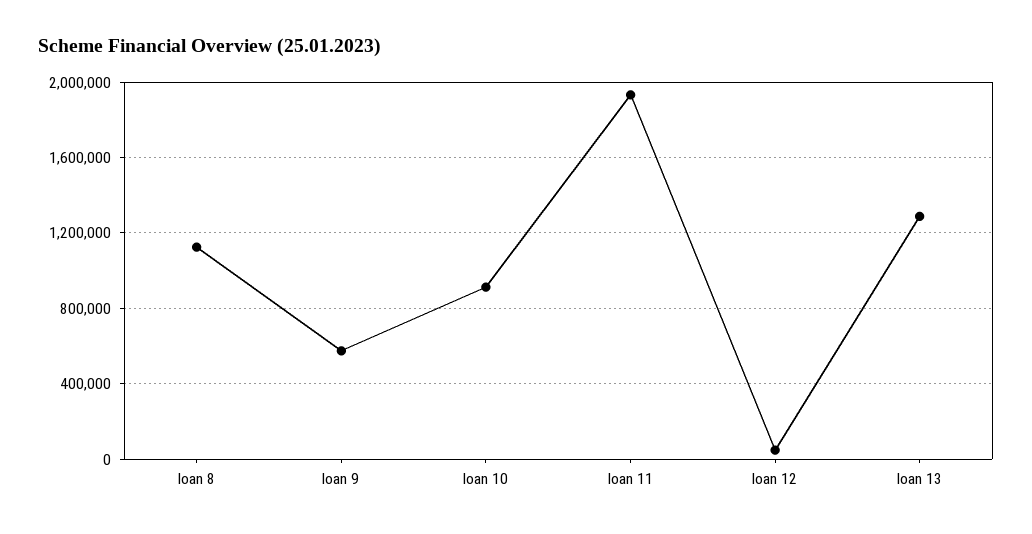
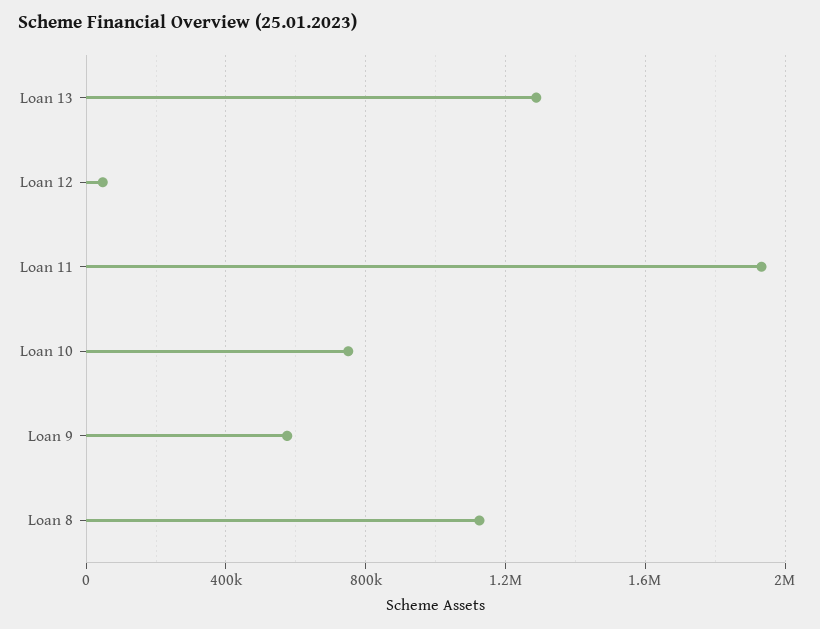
loan 10: 900000 -> 750000

